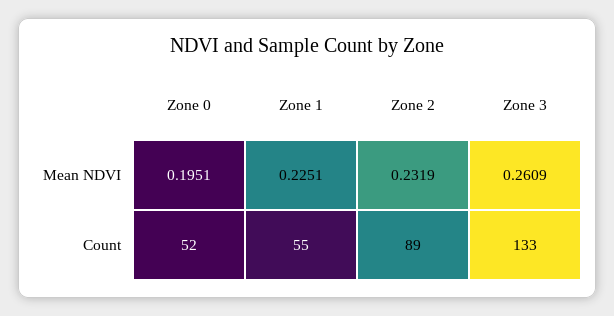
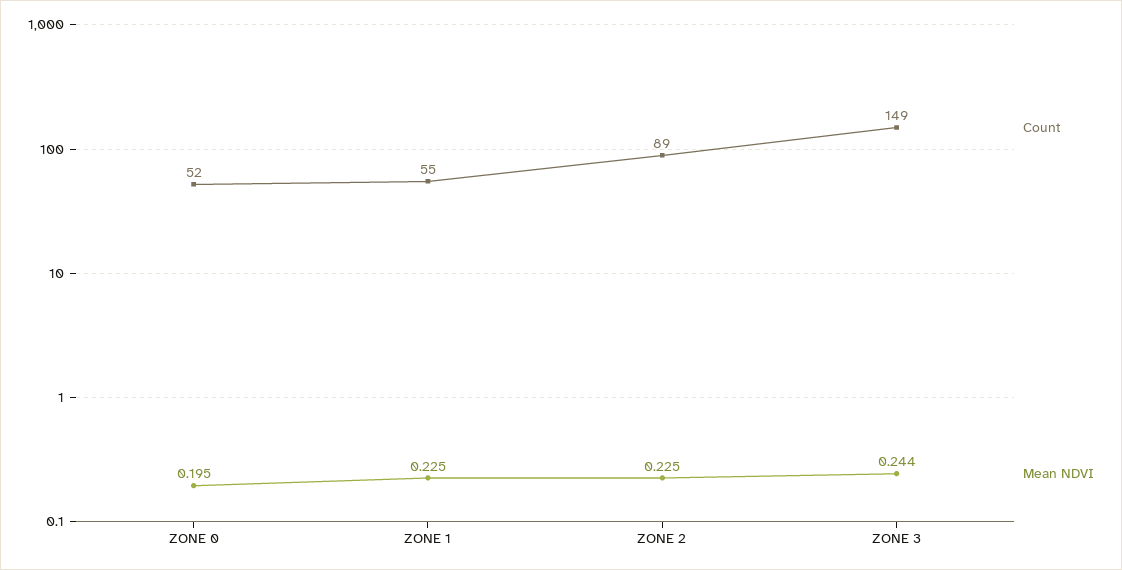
Mean NDVI, Zone 2: 0.2319 -> 0.225
Mean NDVI, Zone 3: 0.2609 -> 0.244
Count, Zone 3: 133 -> 149

